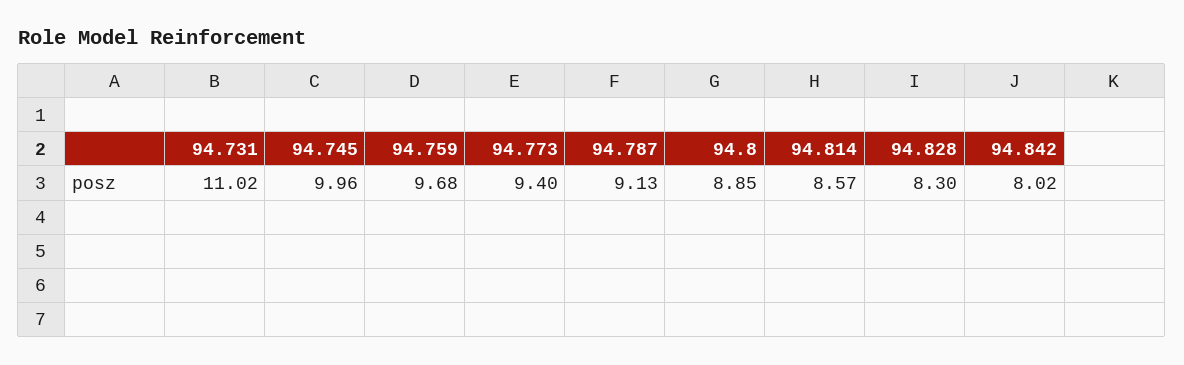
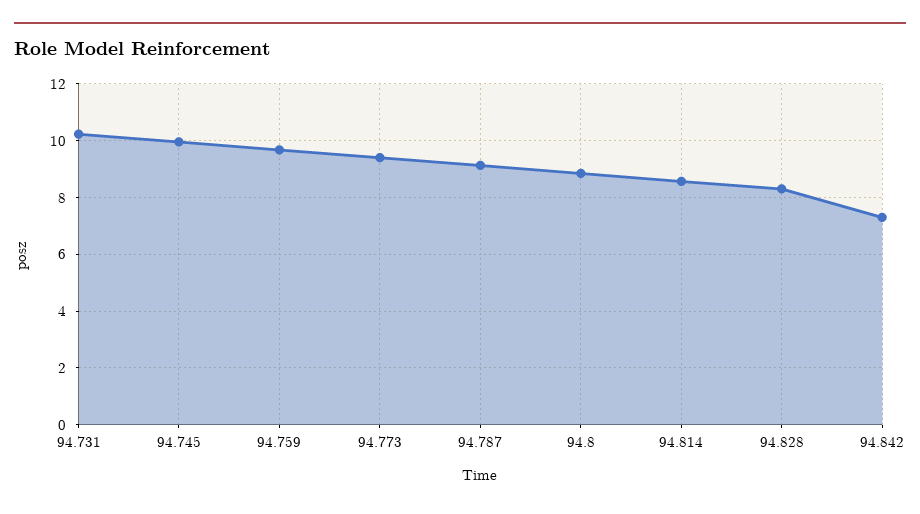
94.731: 11.02 -> 10.25
94.842: 8.02 -> 7.25

